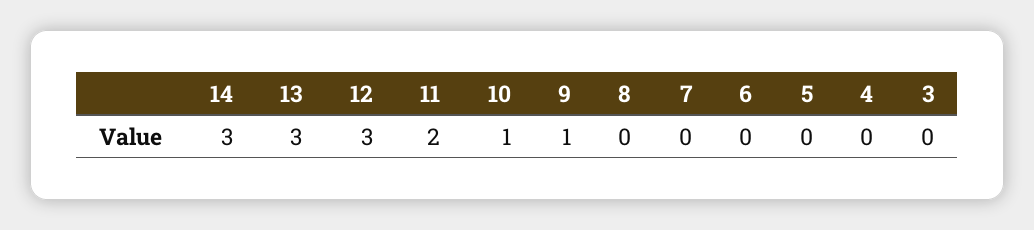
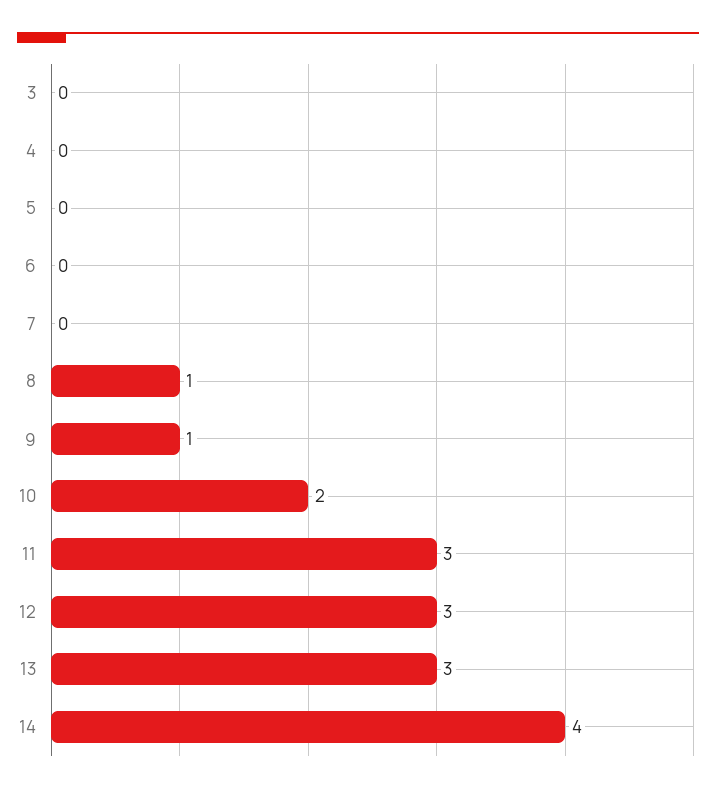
14: 3 -> 4
11: 2 -> 3
10: 1 -> 2
8: 0 -> 1

